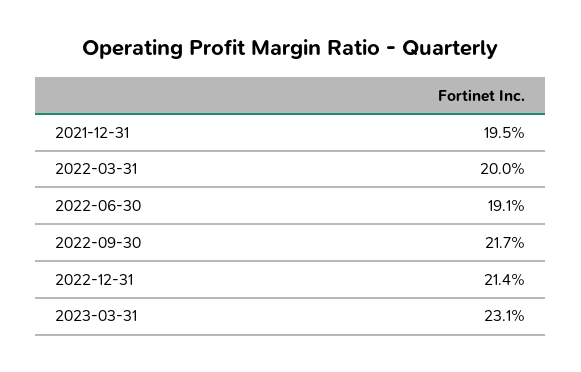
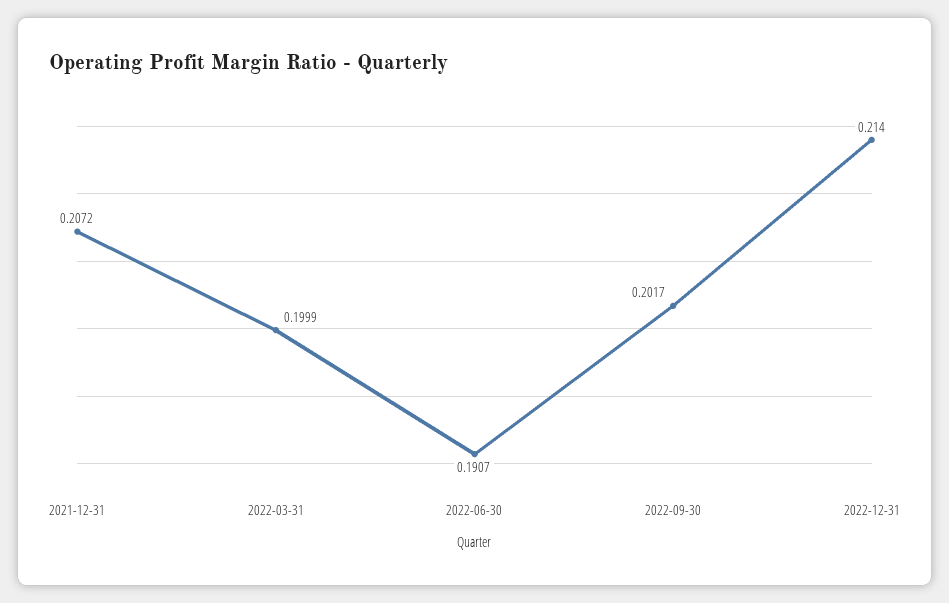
2021-12-31: 0.195 -> 0.2072
2022-09-30: 0.217 -> 0.2017
2023-03-31: 0.231 -> none

